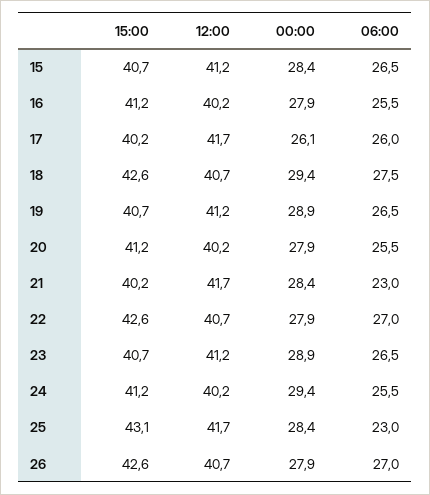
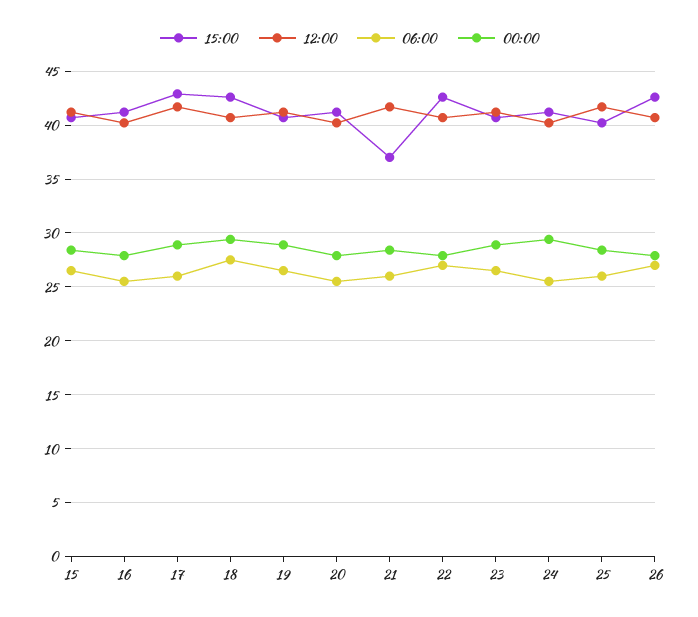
15:00, 17: 40.2 -> 43
00:00, 17: 26.1 -> 29
15:00, 21: 40.2 -> 37
06:00, 21: 23 -> 26
15:00, 25: 43.1 -> 40
06:00, 25: 23 -> 26

